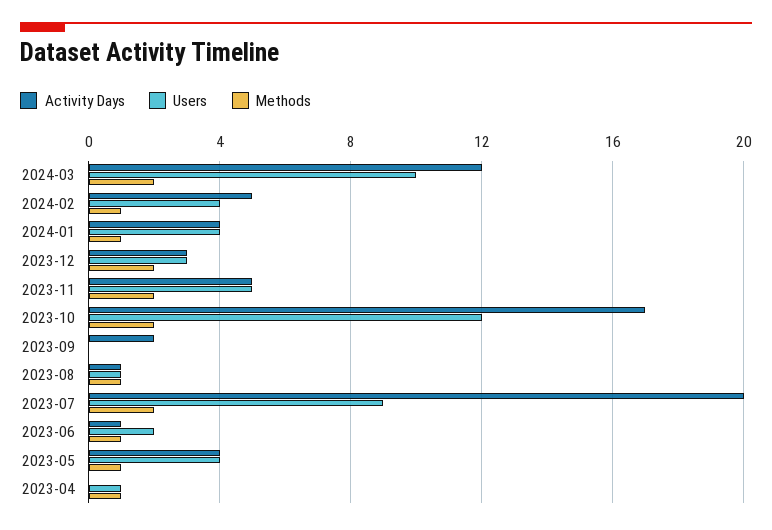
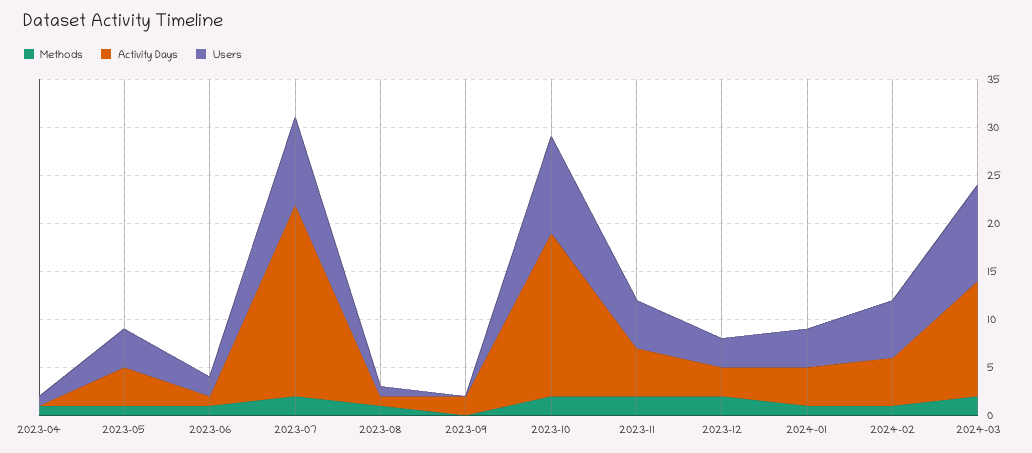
Users, 2024-02: 4 -> 6
Users, 2023-10: 12 -> 10

